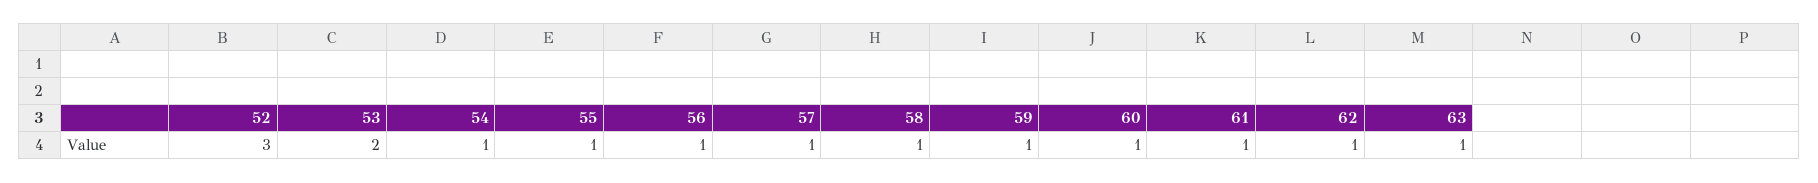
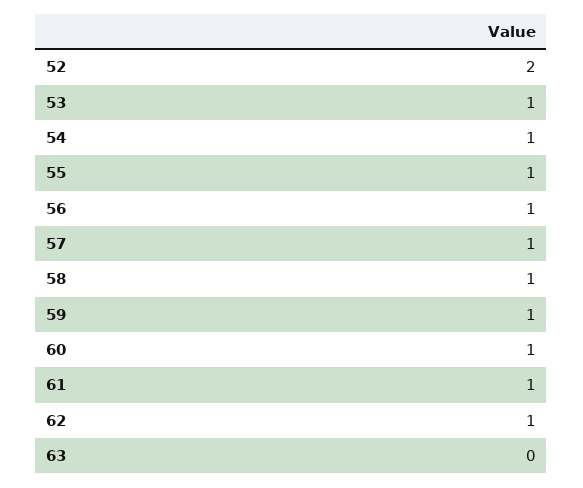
52: 3 -> 2
53: 2 -> 1
63: 1 -> 0

